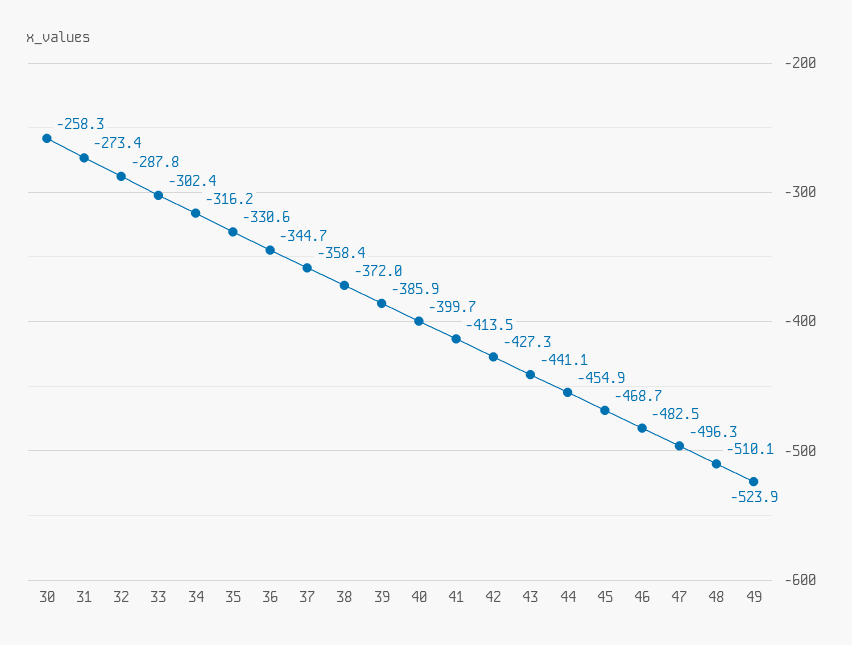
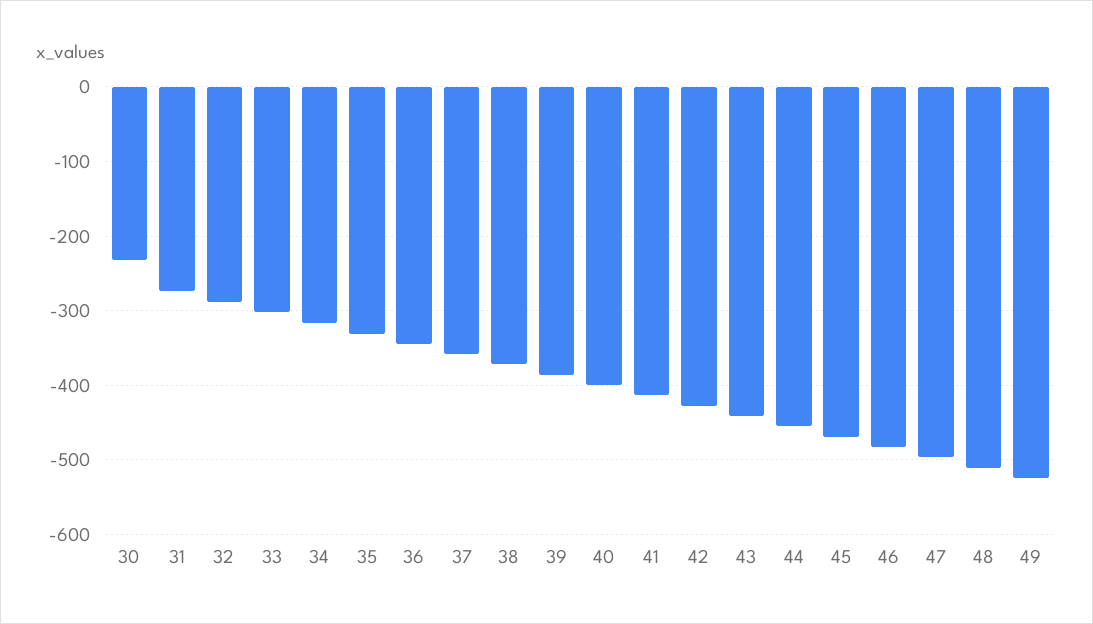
30: -258.3 -> -230

